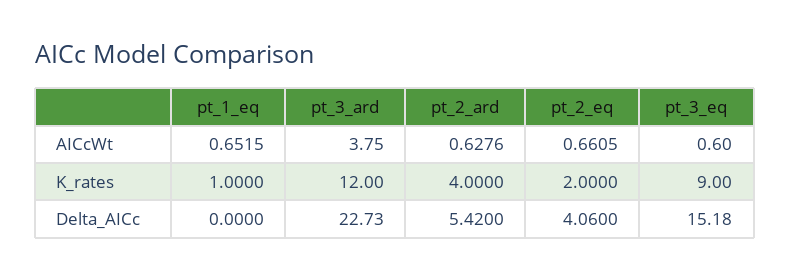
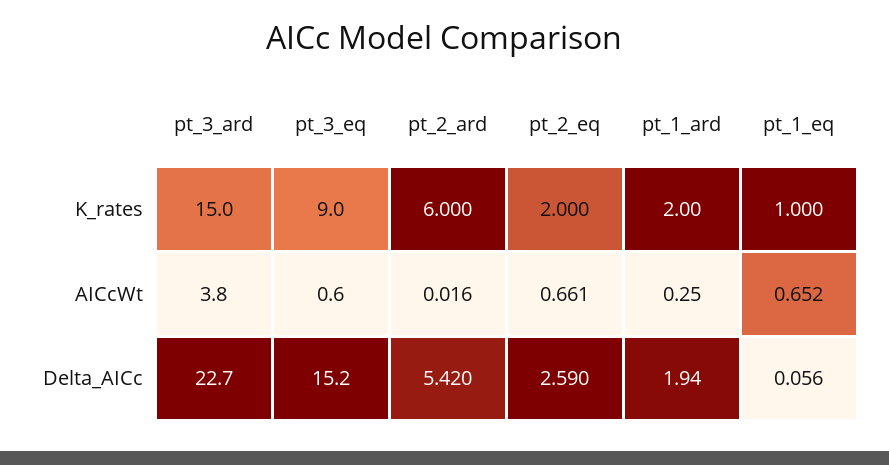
pt_2_ard, AICcWt: 0.6276 -> 0.016
pt_3_ard, K_rates: 12 -> 15
pt_2_ard, K_rates: 4 -> 6
pt_1_eq, Delta_AICc: 0 -> 0.056
pt_2_eq, Delta_AICc: 4.06 -> 2.59
pt_1_ard, K_rates: none -> 2
pt_1_ard, AICcWt: none -> 0.25
pt_1_ard, Delta_AICc: none -> 1.94

